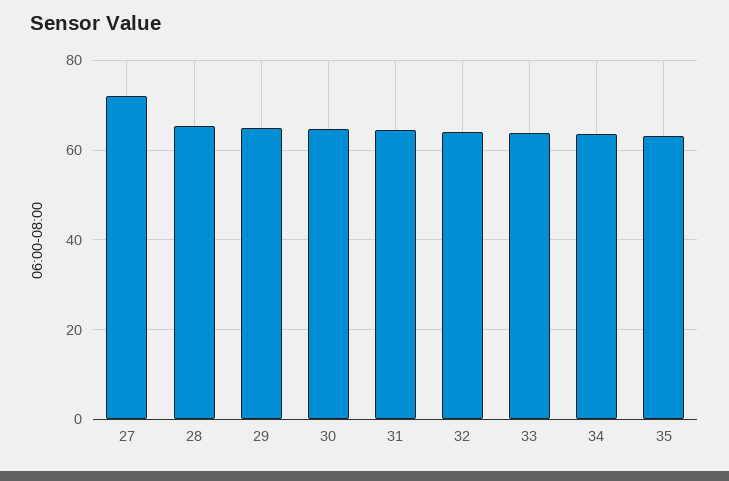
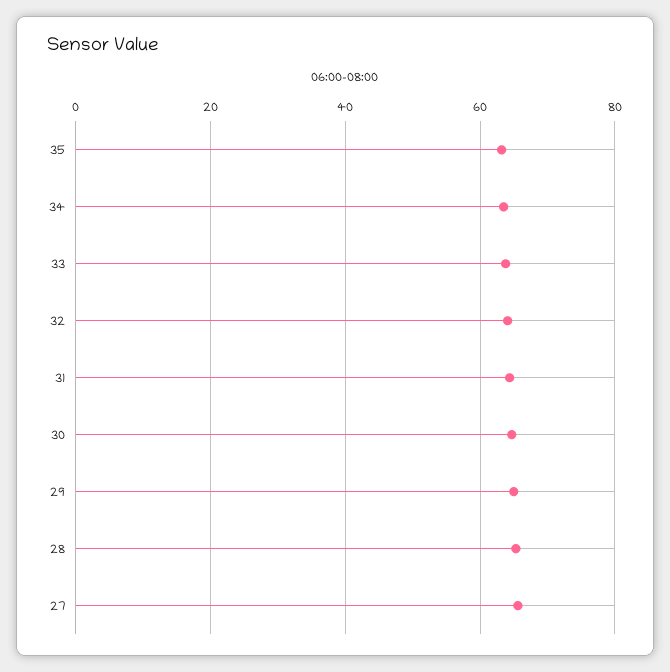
27: 72 -> 66

